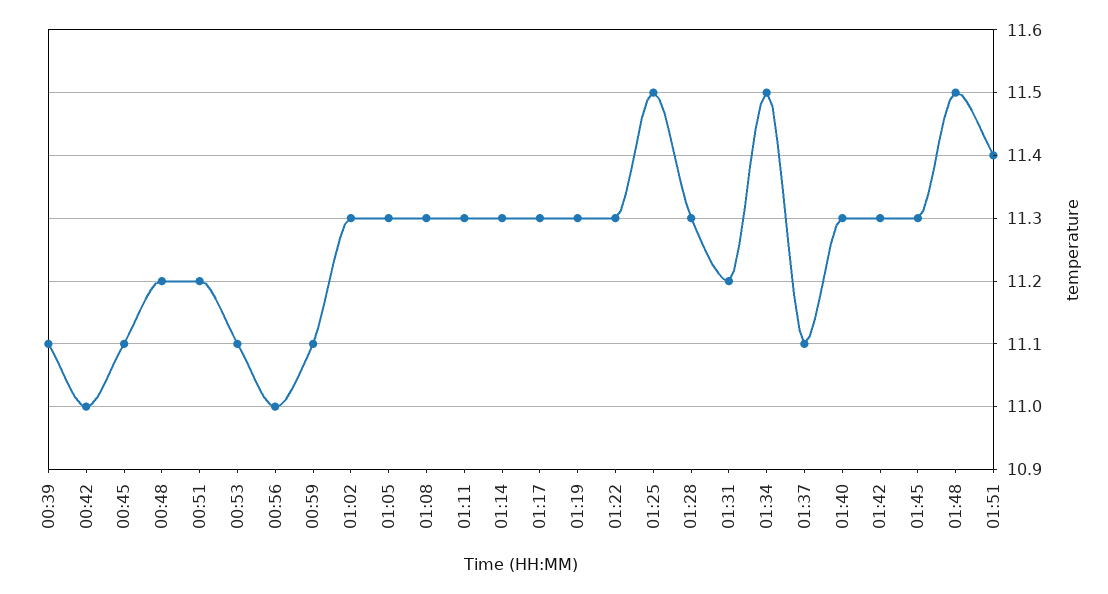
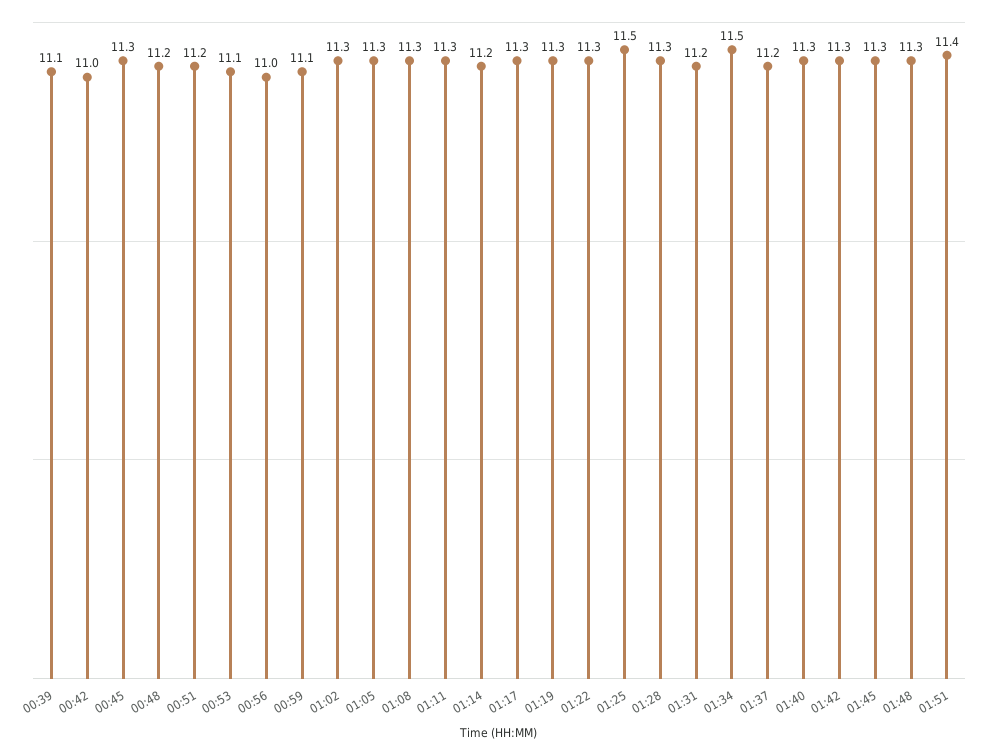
00:45: 11.1 -> 11.3
01:14: 11.3 -> 11.2
01:37: 11.1 -> 11.2
01:48: 11.5 -> 11.3

